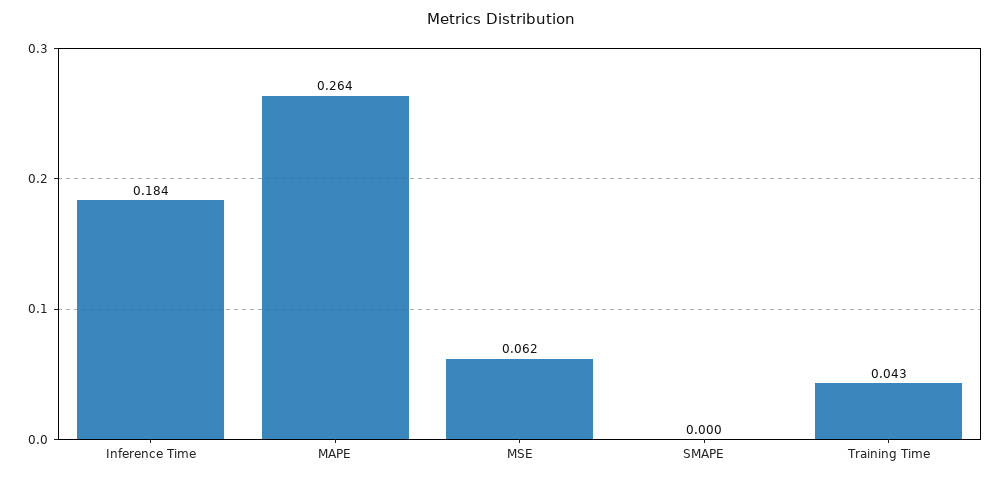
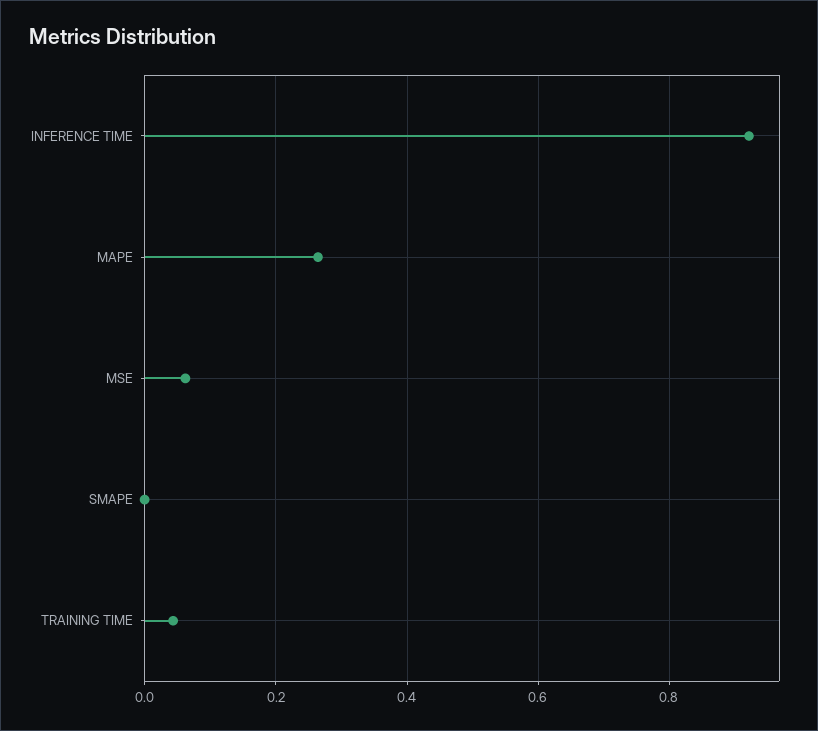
Inference Time: 0.184 -> 0.92

